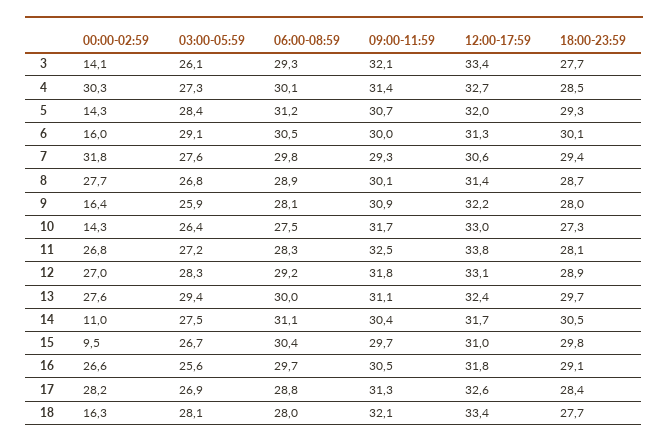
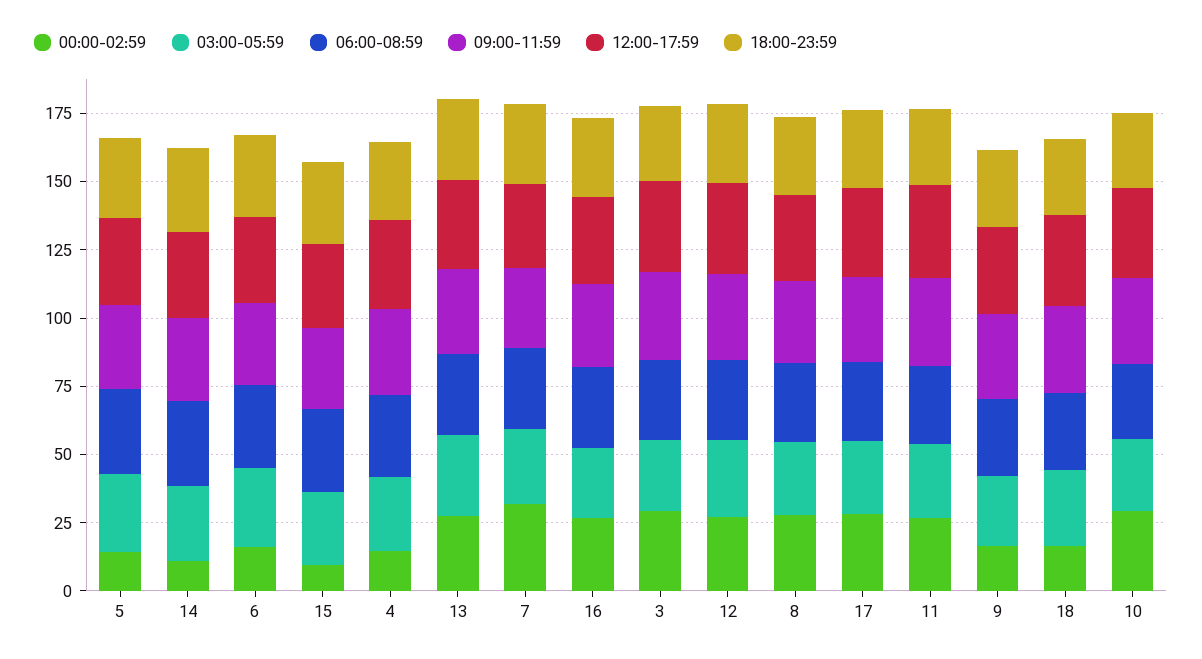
00:00-02:59, 3: 14.1 -> 30
00:00-02:59, 4: 30.3 -> 15
00:00-02:59, 10: 14.3 -> 30

